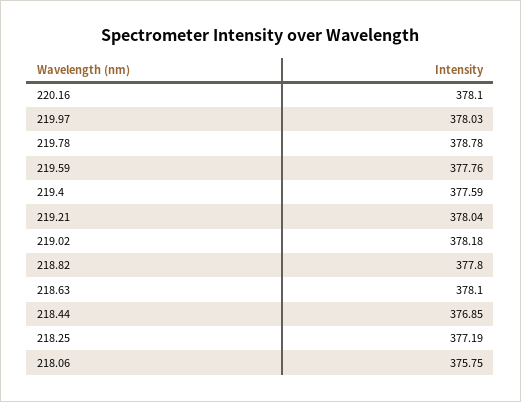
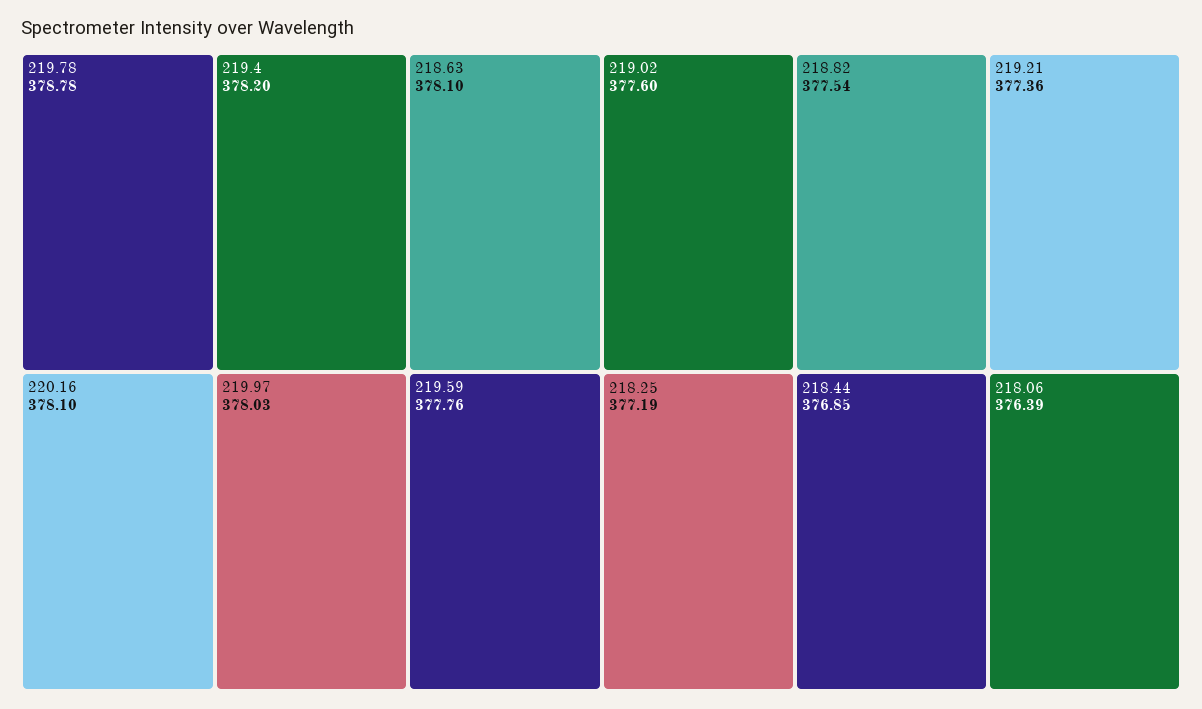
219.4: 377.59 -> 378.2
219.21: 378.04 -> 377.36
219.02: 378.18 -> 377.6
218.82: 377.8 -> 377.54
218.06: 375.75 -> 376.39

